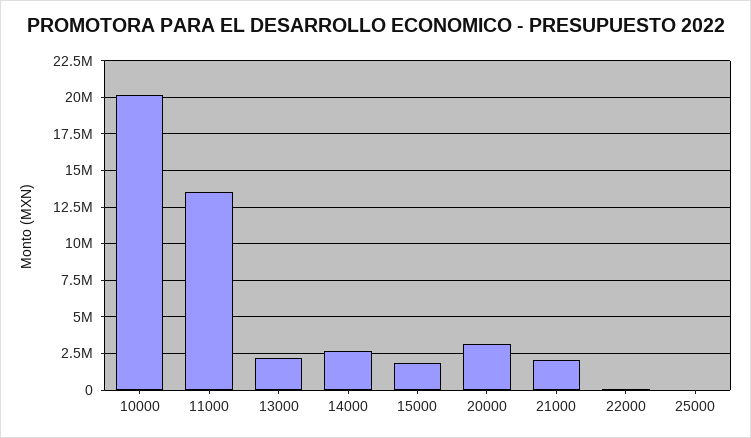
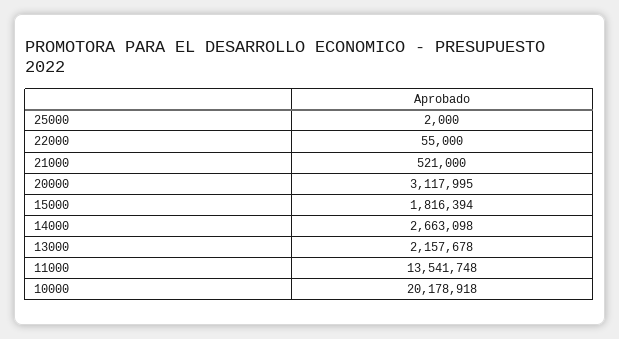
21000: 2000000 -> 521000

